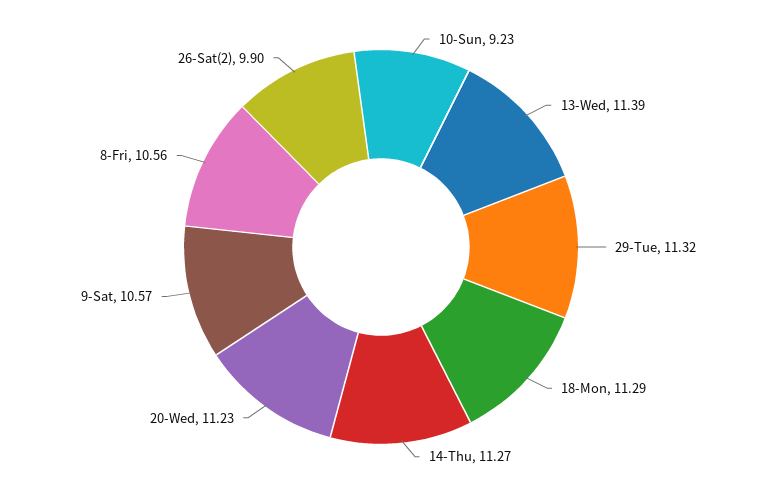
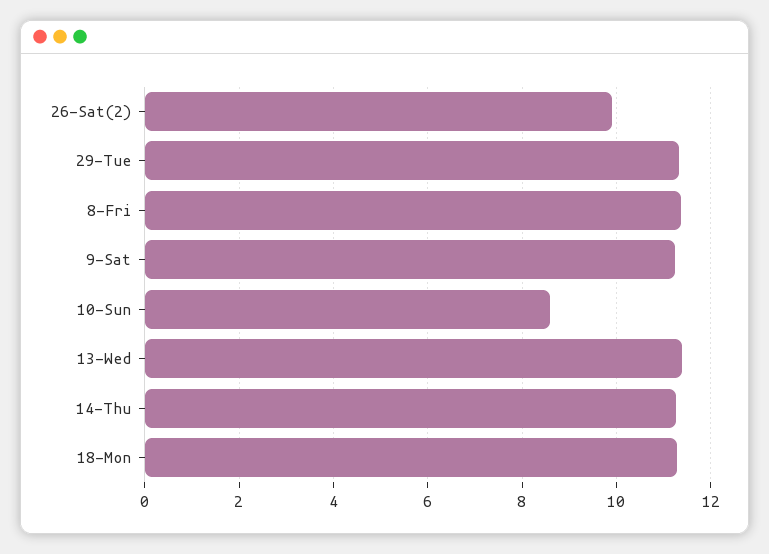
10-Sun: 9.23 -> 8.6
20-Wed: 11.23 -> none
9-Sat: 10.57 -> 11.2
8-Fri: 10.56 -> 11.4

